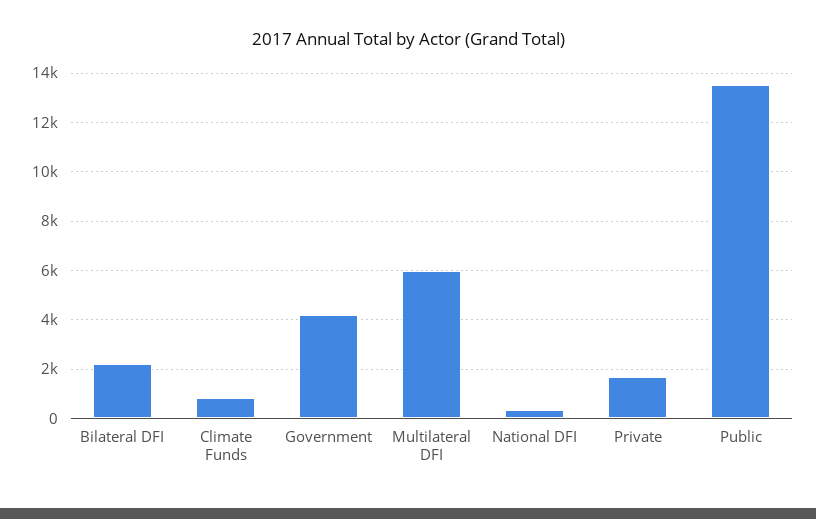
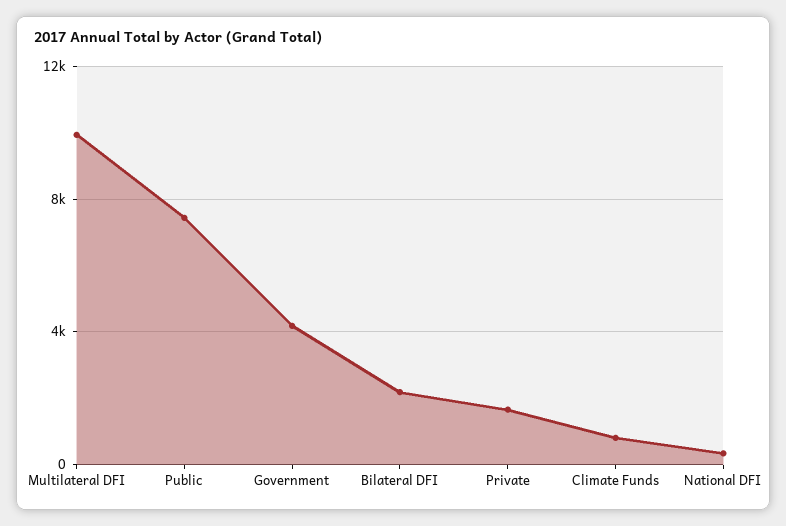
Multilateral DFI: 6000 -> 10000
Public: 13500 -> 7500

